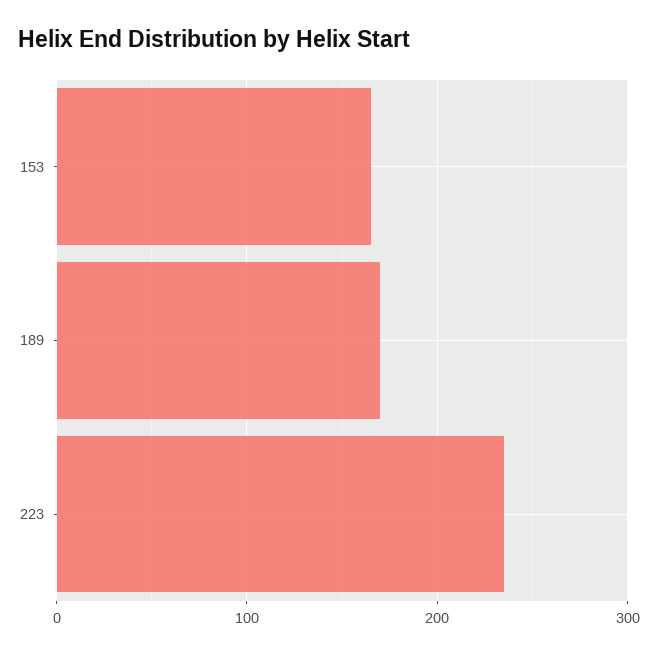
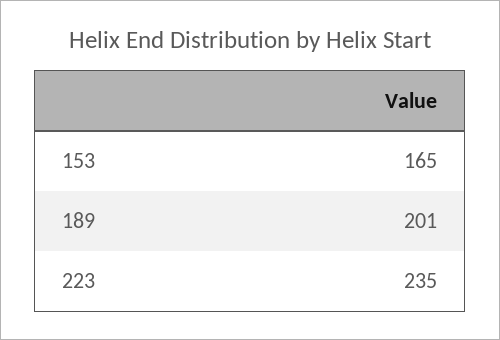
189: 170 -> 201

